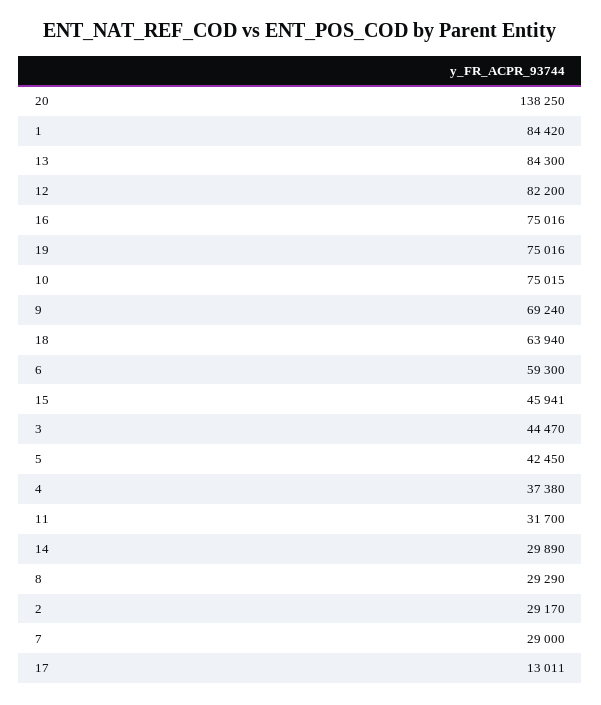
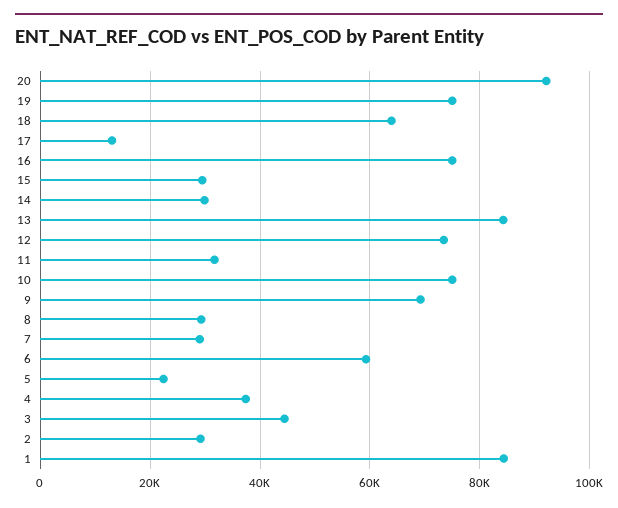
20: 138250 -> 92000
12: 82200 -> 74000
15: 45941 -> 30000
5: 42450 -> 22000

